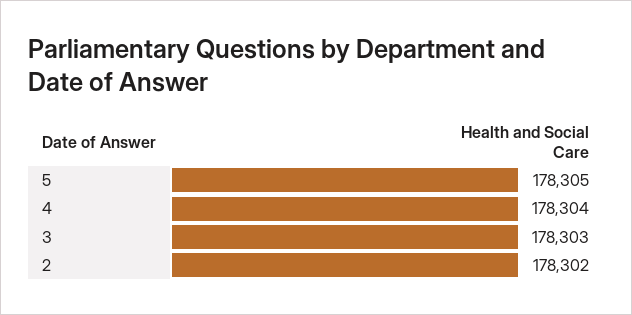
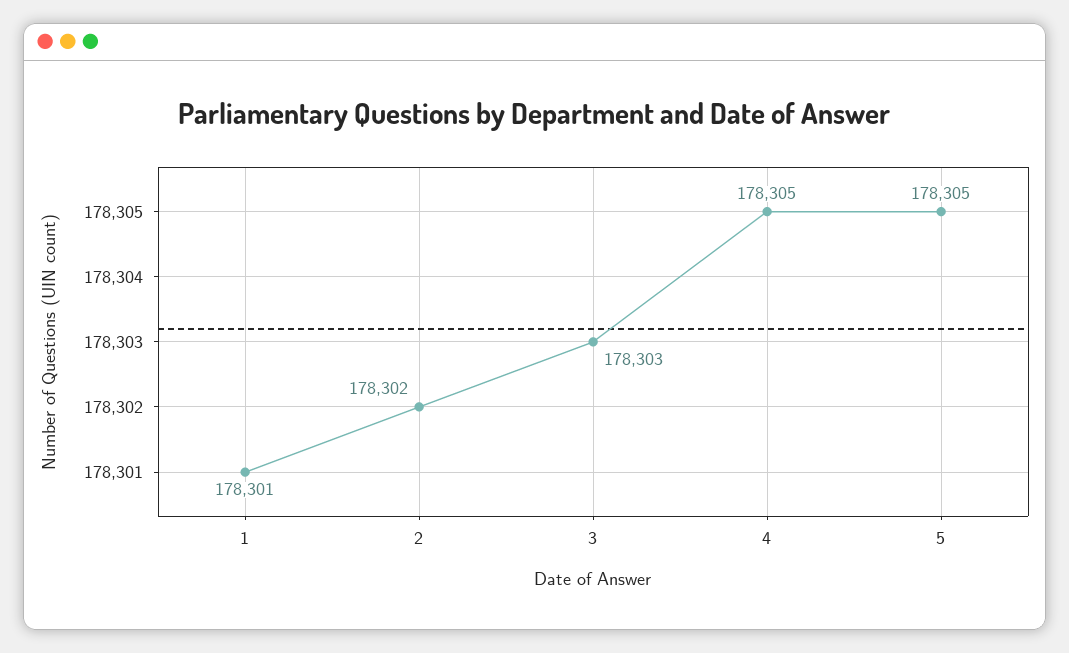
4: 178304 -> 178305
1: none -> 178301

